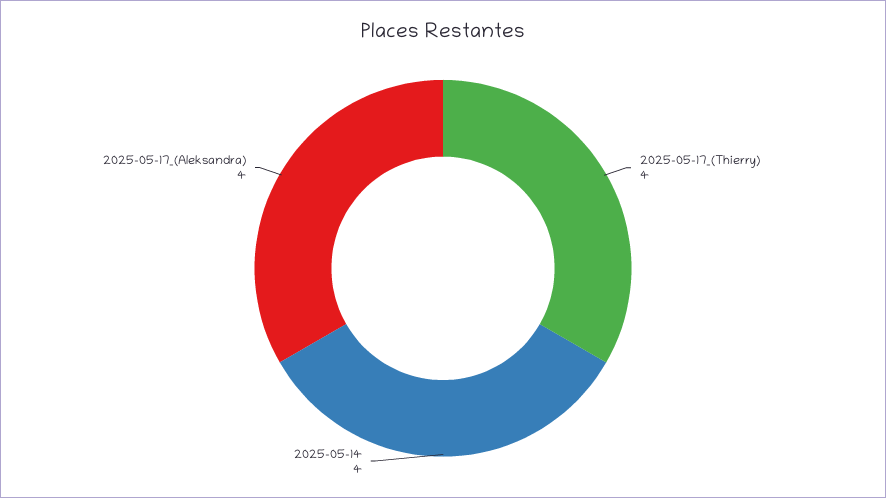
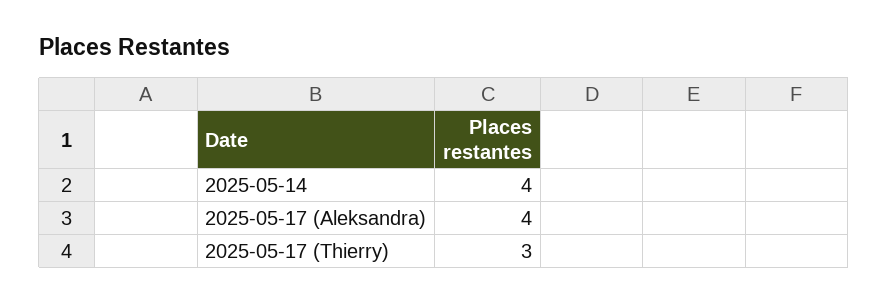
2025-05-17_(Thierry): 4 -> 3

